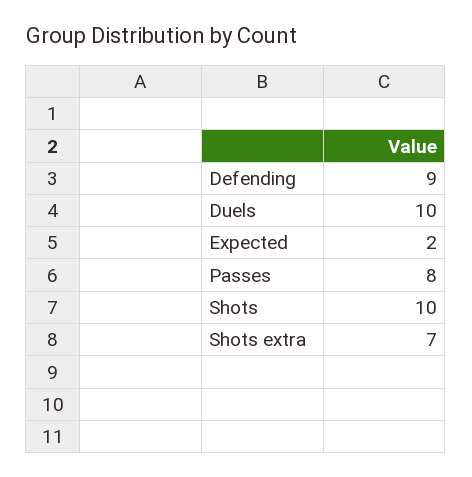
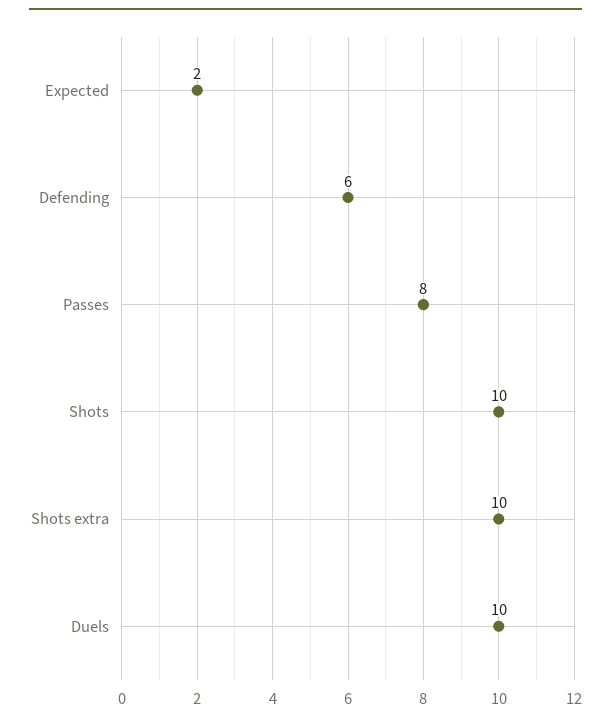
Defending: 9 -> 6
Shots extra: 7 -> 10

